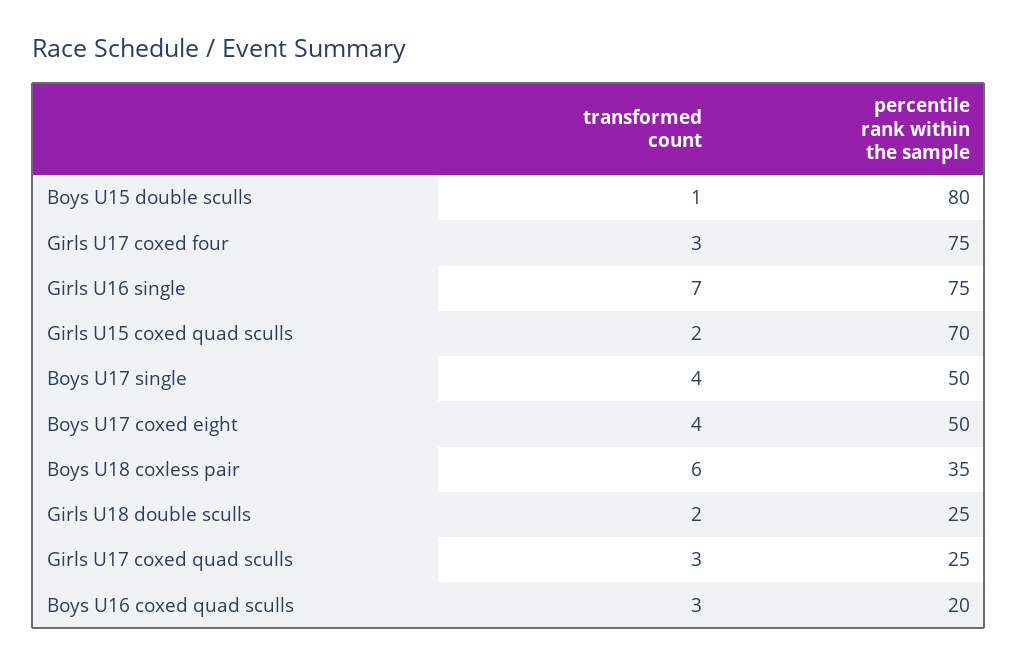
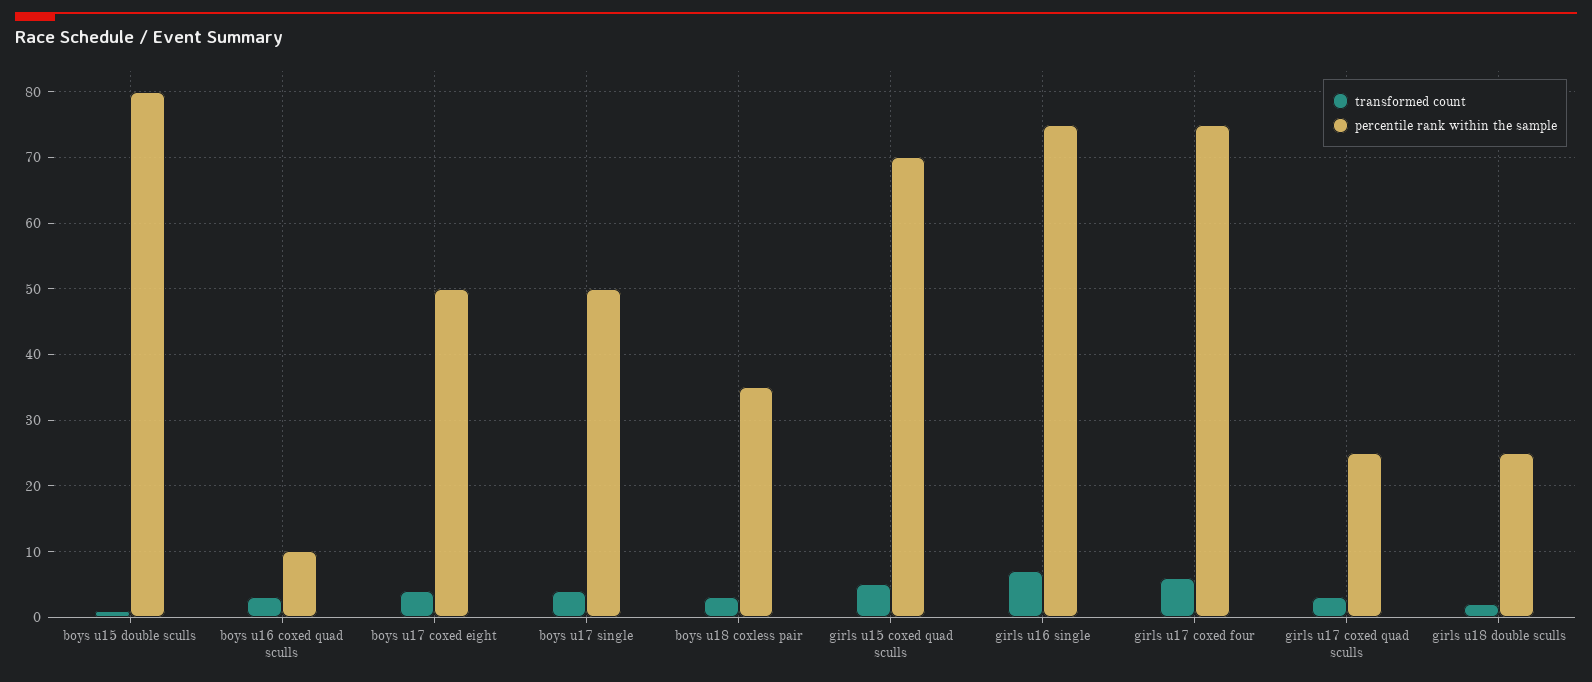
transformed count, Girls U17 coxed four: 3 -> 6
transformed count, Girls U15 coxed quad sculls: 2 -> 5
transformed count, Boys U18 coxless pair: 6 -> 3
percentile rank within the sample, Boys U16 coxed quad sculls: 20 -> 10

